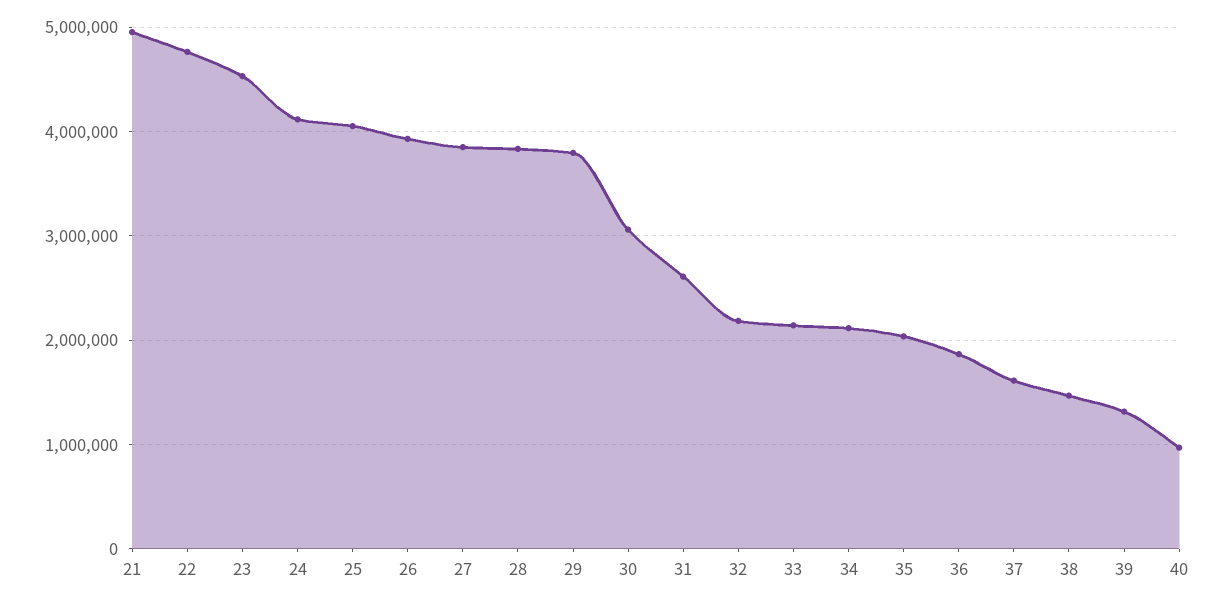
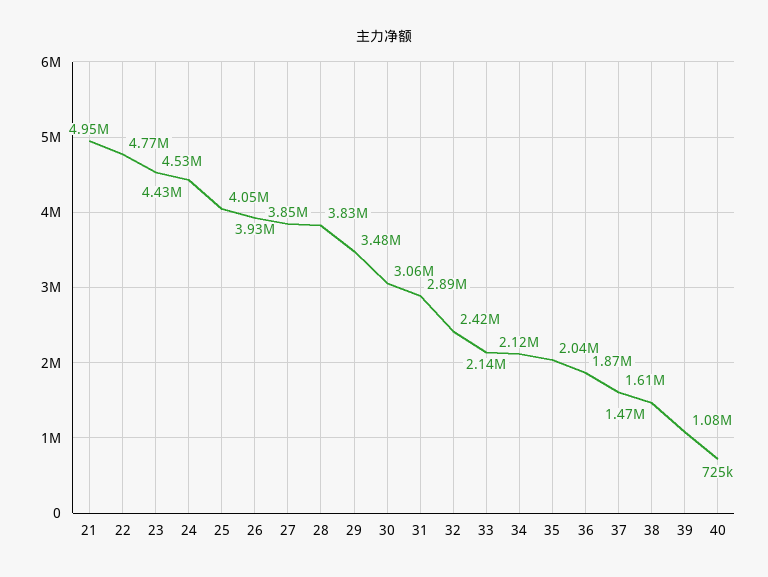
24: 4100000 -> 4430000
29: 3800000 -> 3480000
31: 2600000 -> 2890000
32: 2200000 -> 2420000
39: 1300000 -> 1080000
40: 1000000 -> 725000

